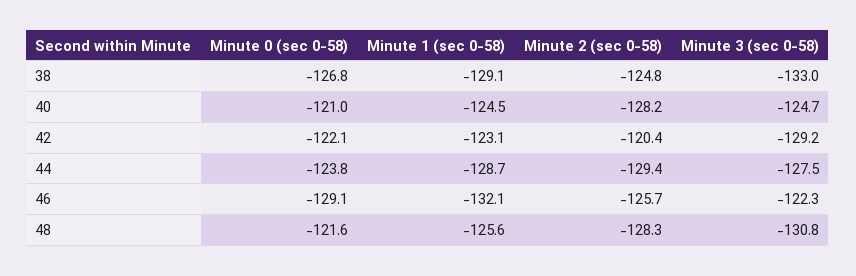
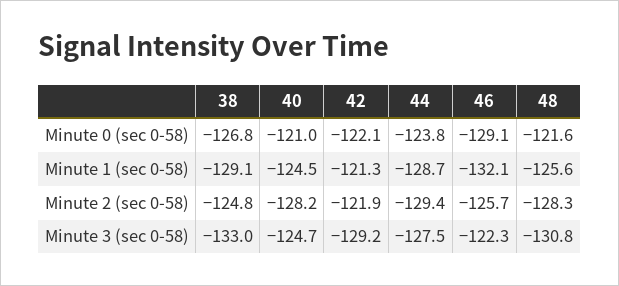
Minute 1 (sec 0-58), 42: -123.1 -> -121.3
Minute 2 (sec 0-58), 42: -120.4 -> -121.9

